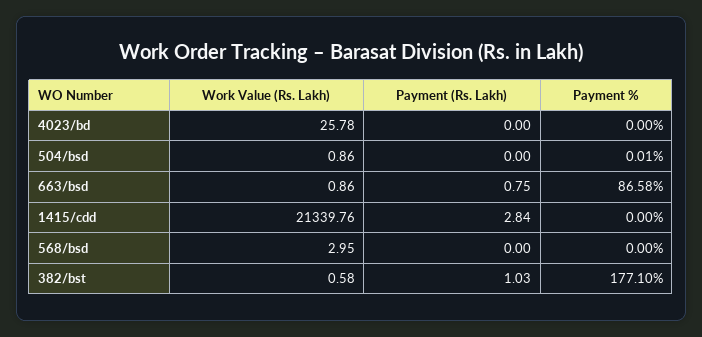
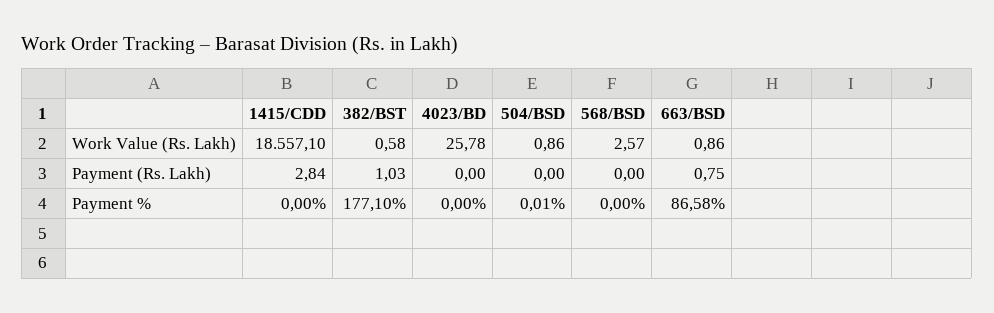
Work Value (Rs. Lakh), 1415/cdd: 21339.76 -> 18557.1
Work Value (Rs. Lakh), 568/bsd: 2.95 -> 2.57

